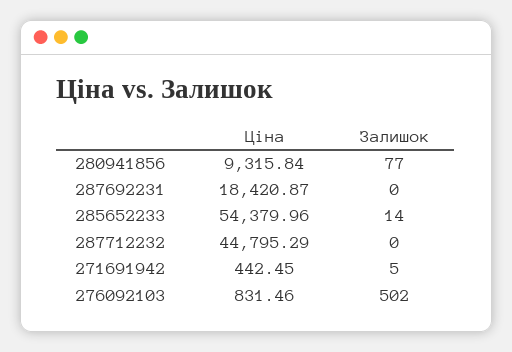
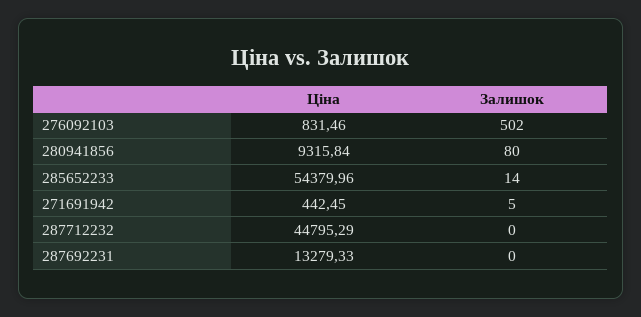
Залишок, 280941856: 77 -> 80
Ціна, 287692231: 18420.87 -> 13279.33

